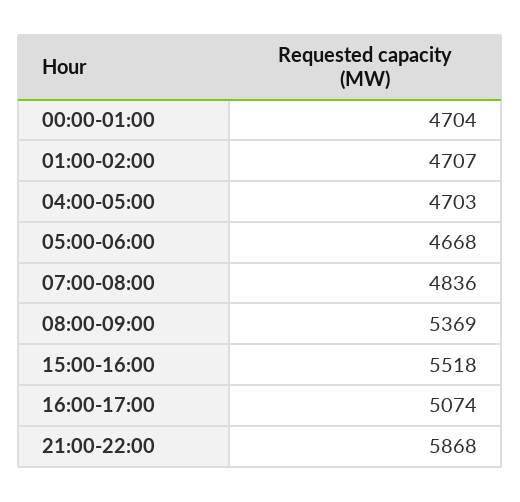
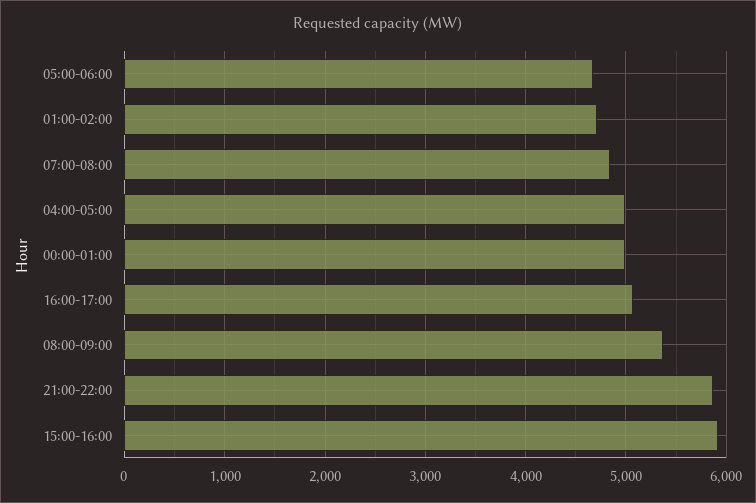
00:00-01:00: 4704 -> 5000
04:00-05:00: 4703 -> 5000
15:00-16:00: 5518 -> 5900

